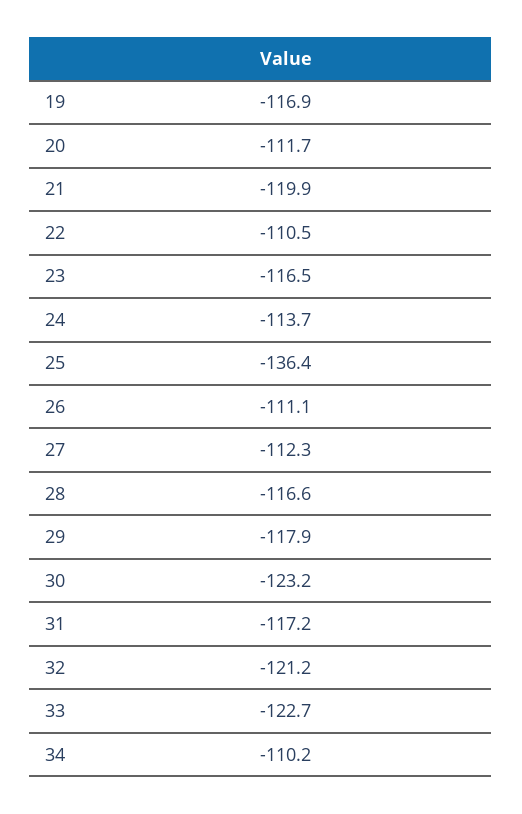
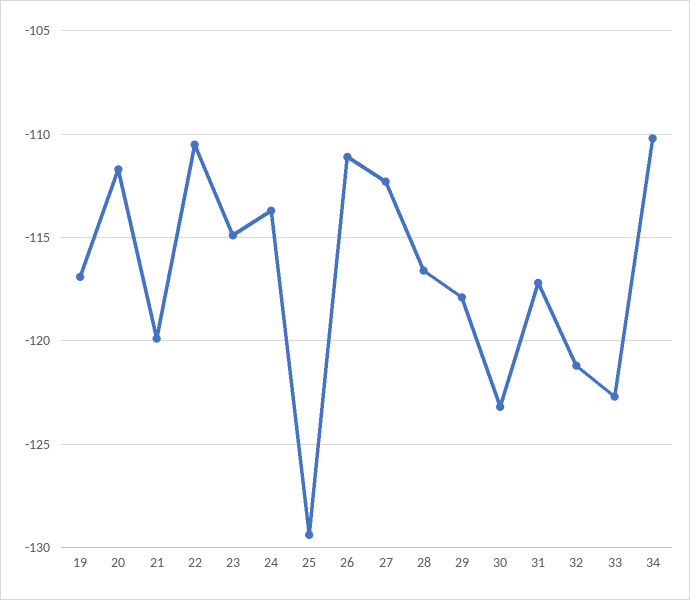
23: -116.5 -> -115
25: -136.4 -> -129.5

